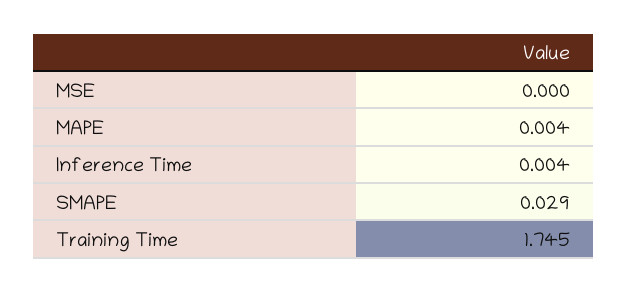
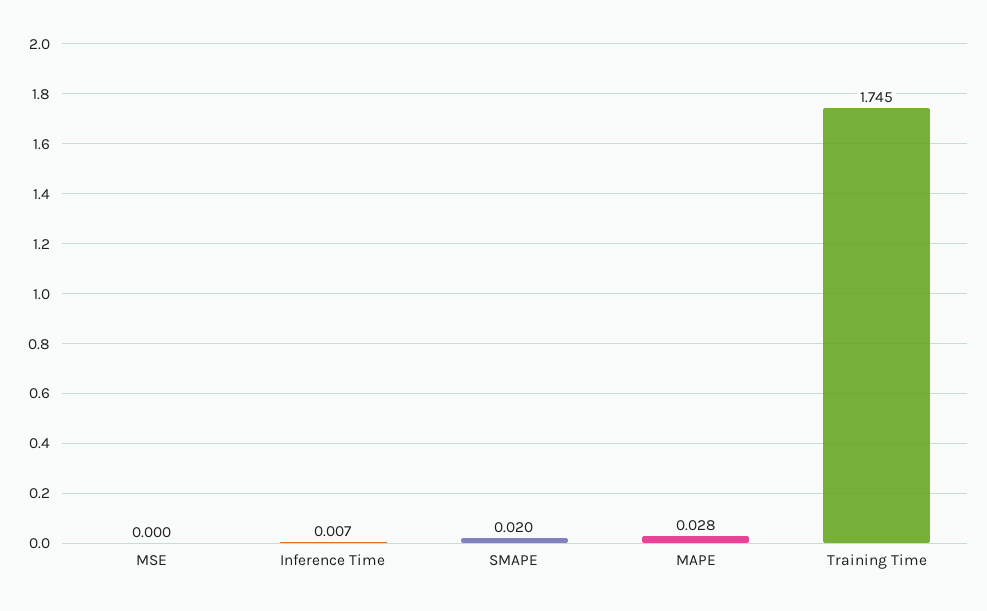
MAPE: 0.004 -> 0.028
Inference Time: 0.004 -> 0.007
SMAPE: 0.029 -> 0.02

